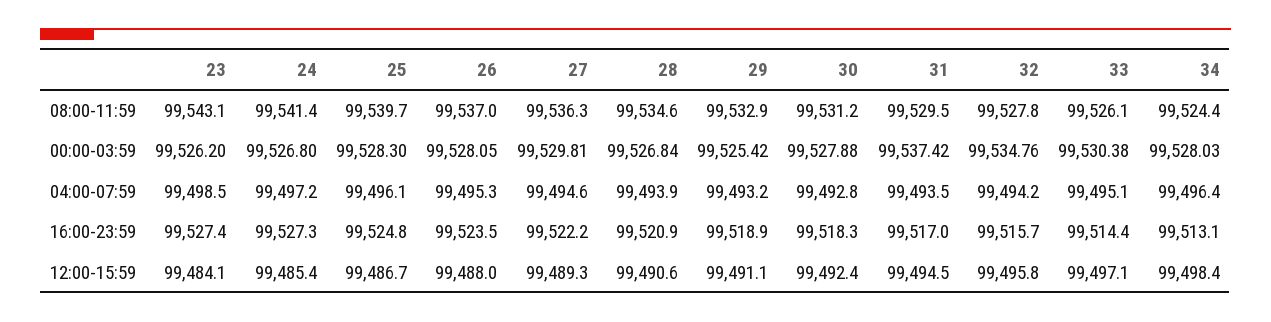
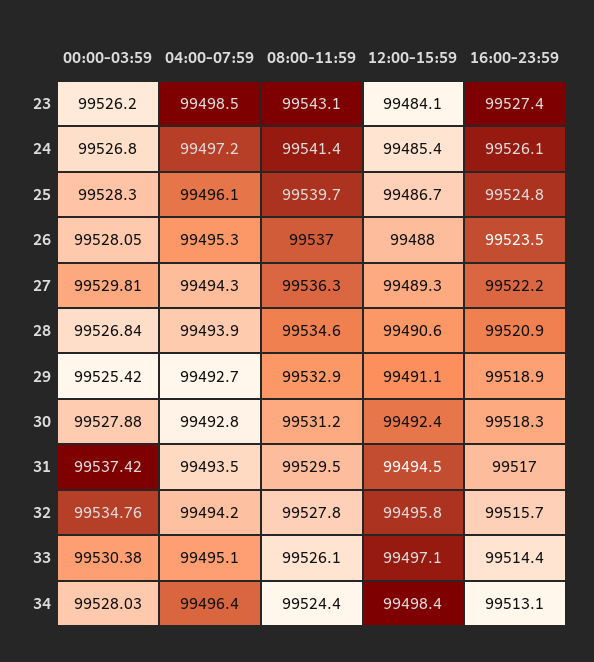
27, 04:00-07:59: 99494.6 -> 99494.3
29, 04:00-07:59: 99493.2 -> 99492.7
24, 16:00-23:59: 99527.3 -> 99526.1

